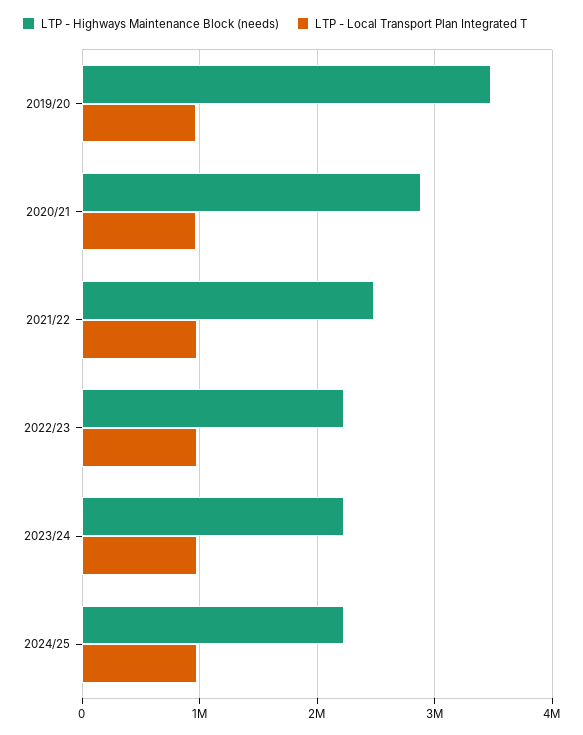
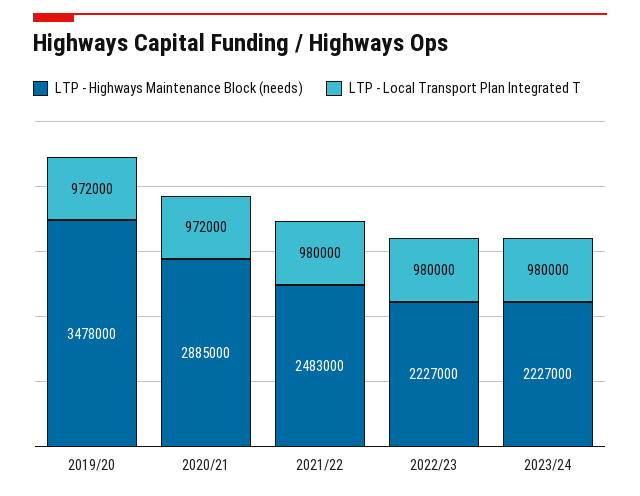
LTP - Highways Maintenance Block (needs), 2024/25: 2200000 -> none
LTP - Local Transport Plan Integrated T, 2024/25: 1000000 -> none

